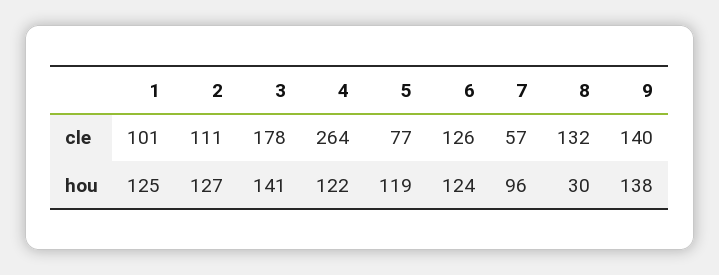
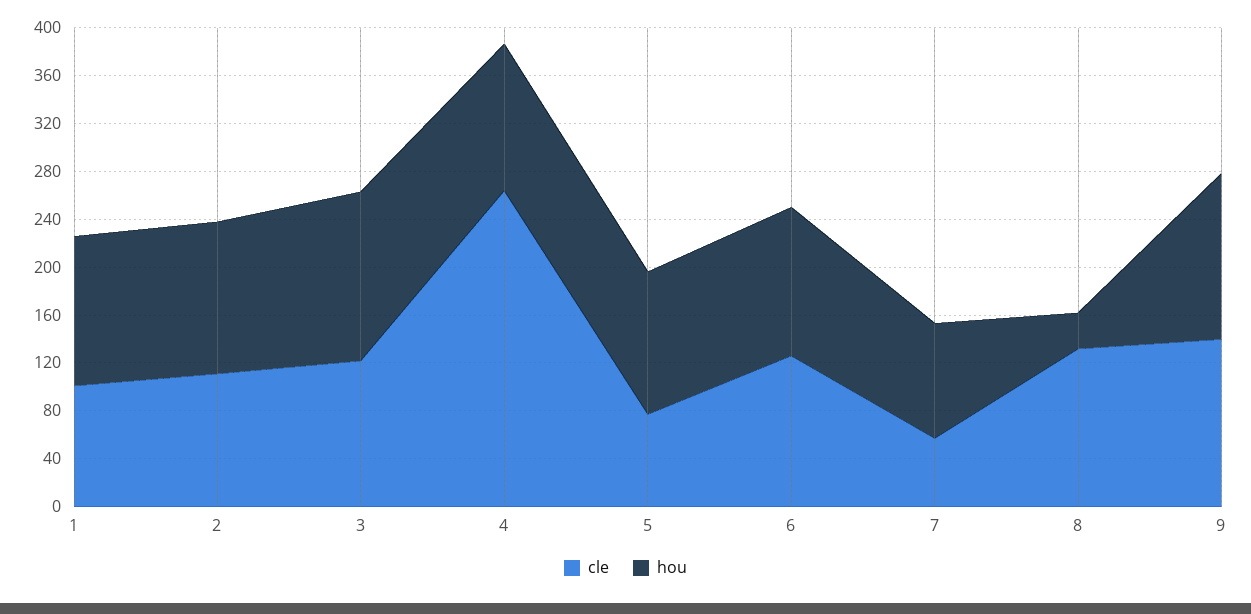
cle, 3: 178 -> 120

